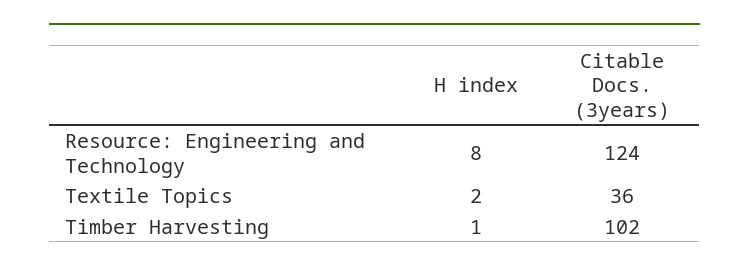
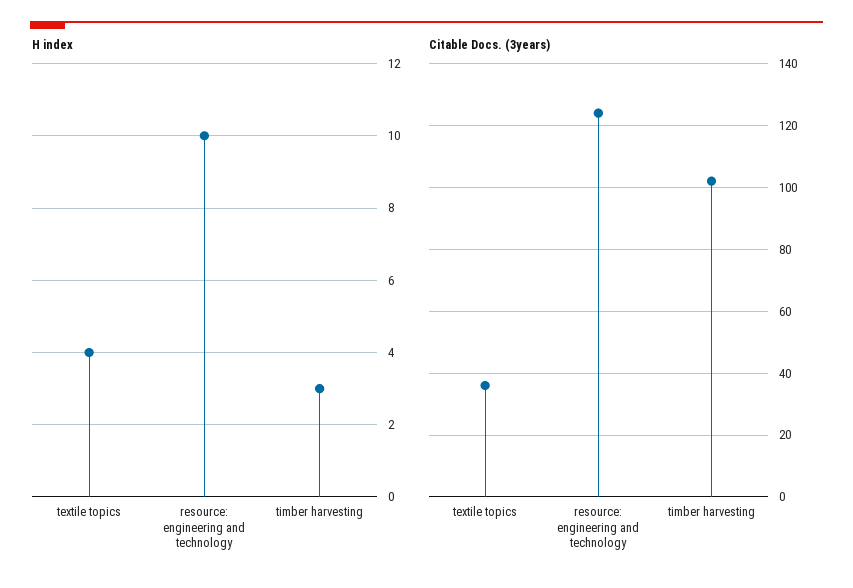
H index, Resource: Engineering and Technology: 8 -> 10
H index, Textile Topics: 2 -> 4
H index, Timber Harvesting: 1 -> 3

